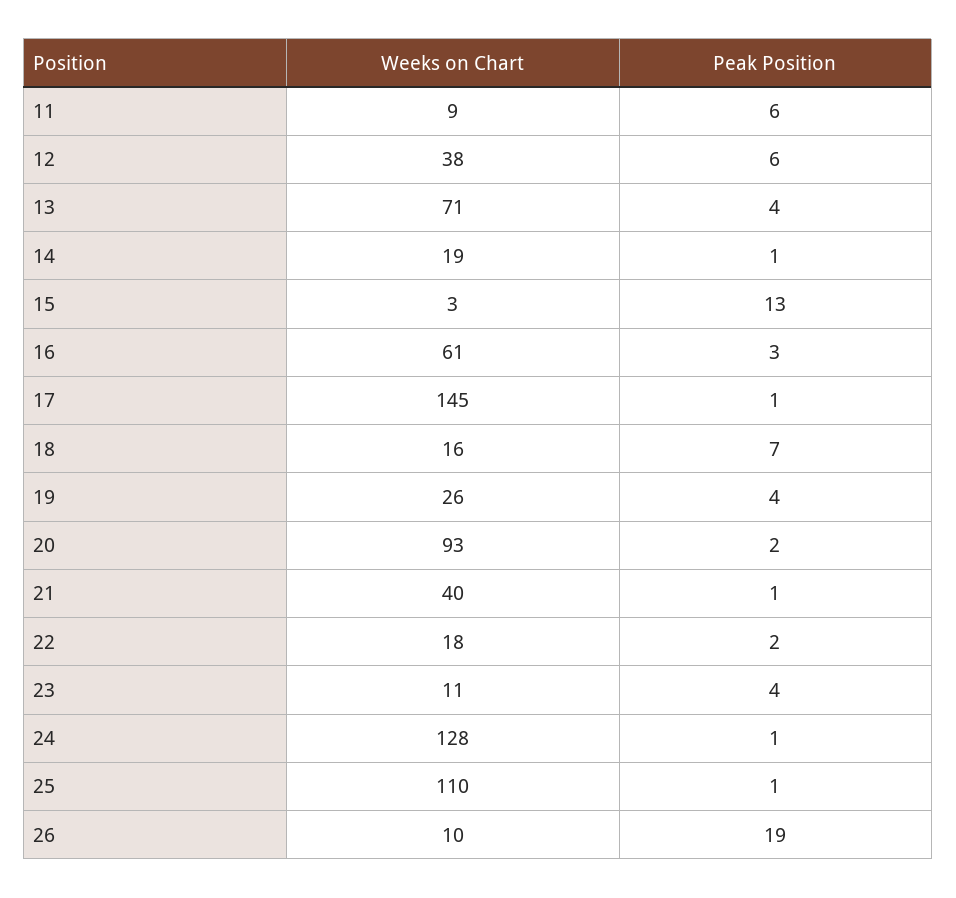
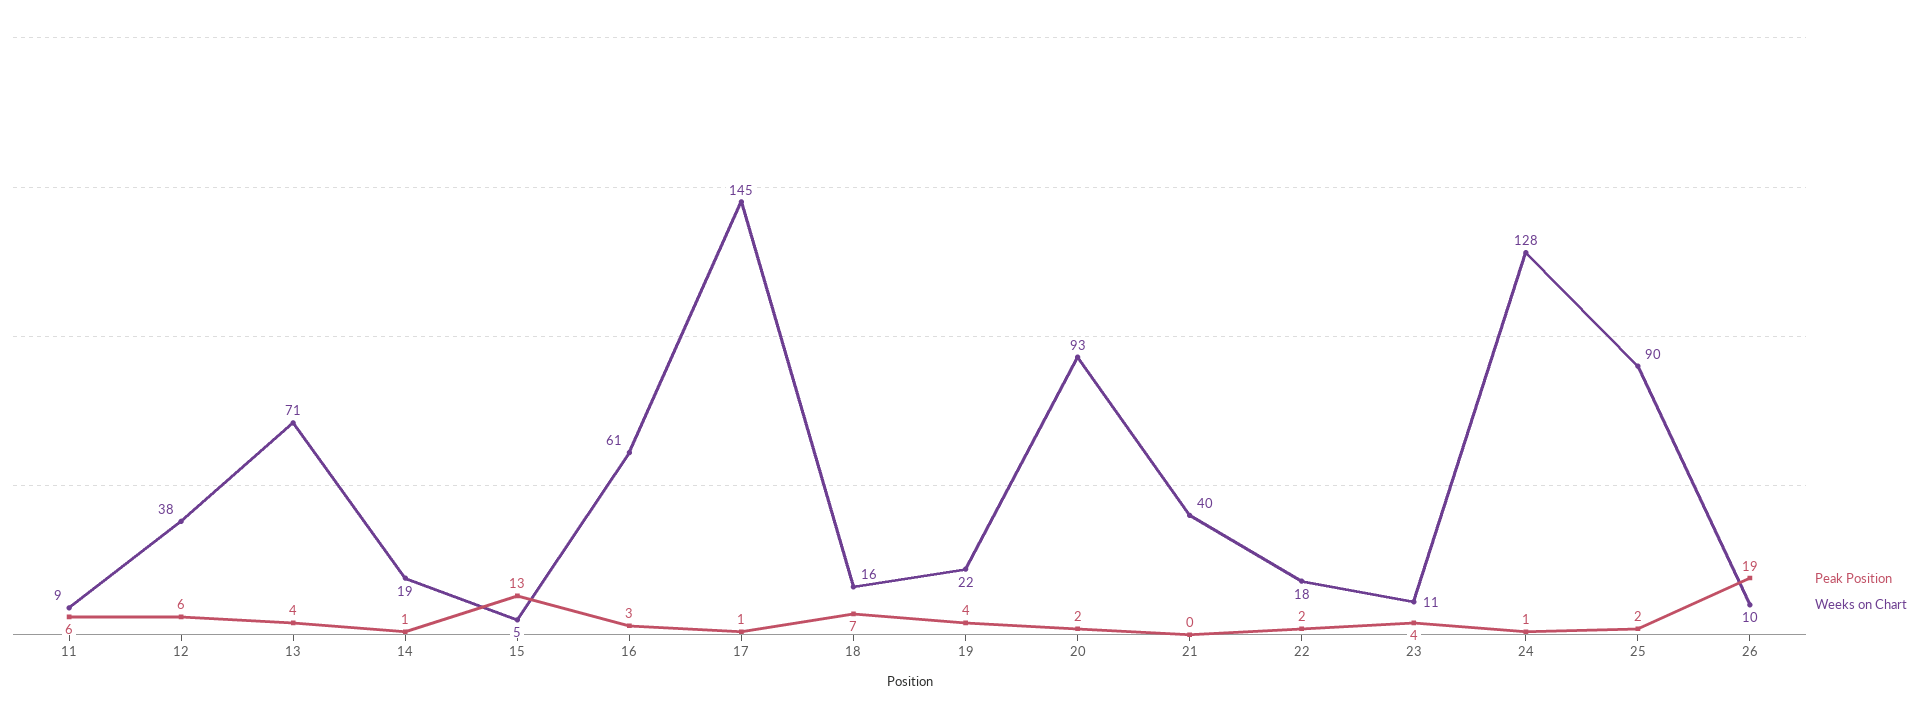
Weeks on Chart, 15: 3 -> 5
Weeks on Chart, 19: 26 -> 22
Peak Position, 21: 1 -> 0
Weeks on Chart, 25: 110 -> 90
Peak Position, 25: 1 -> 2

